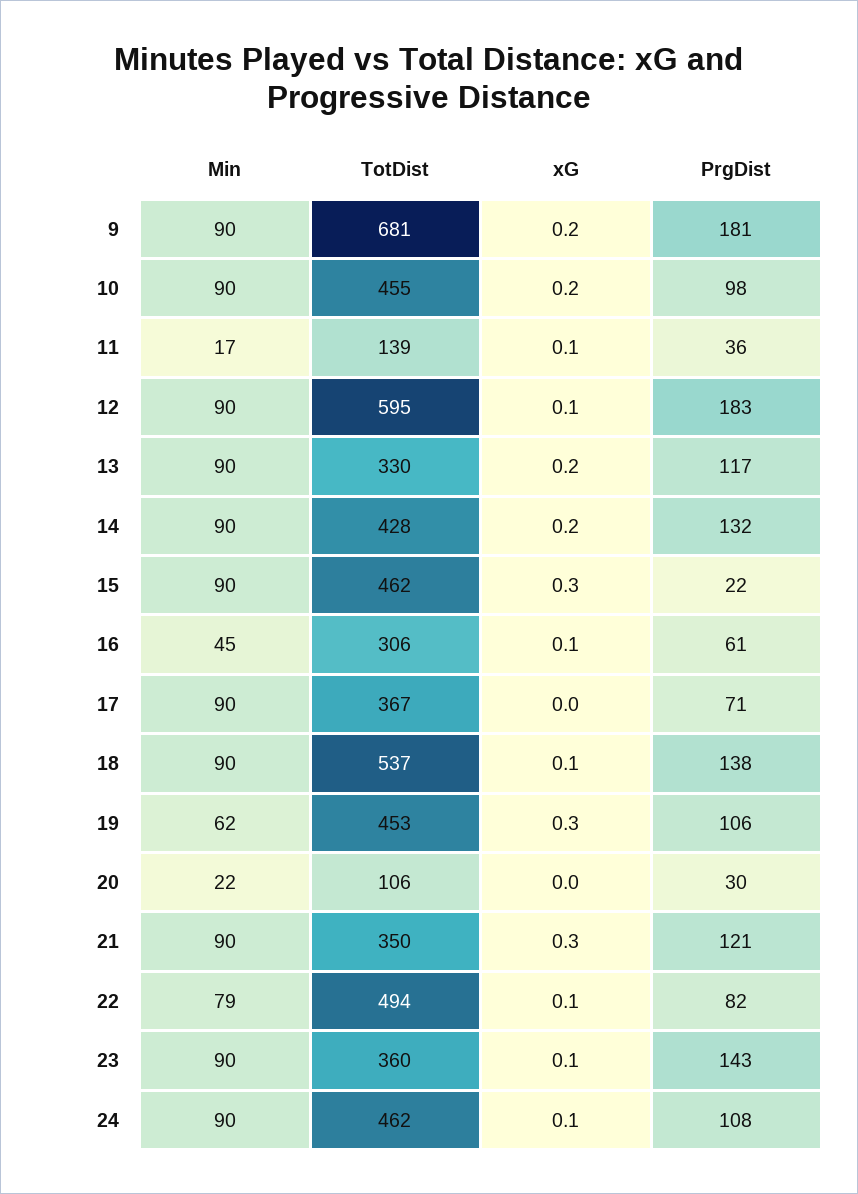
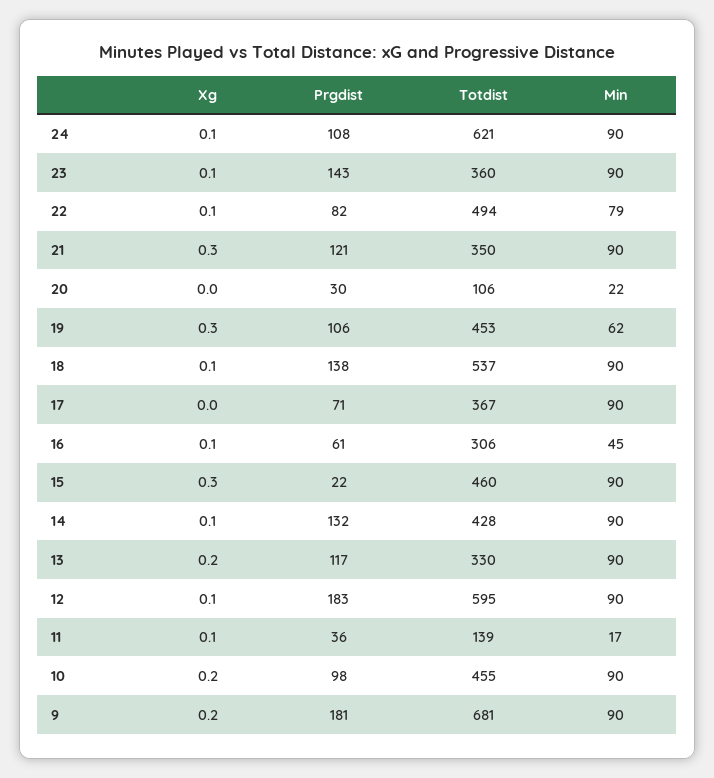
xG, 14: 0.2 -> 0.1
TotDist, 15: 462 -> 460
TotDist, 24: 462 -> 621

